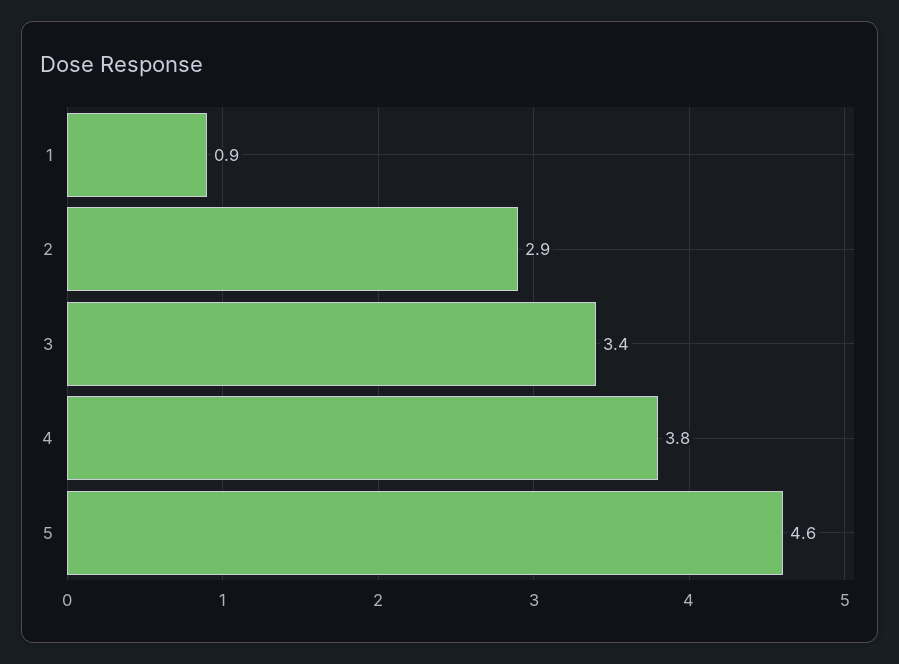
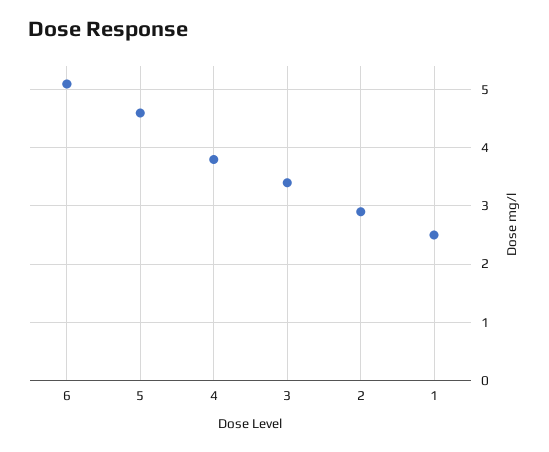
1: 0.9 -> 2.5
6: none -> 5

